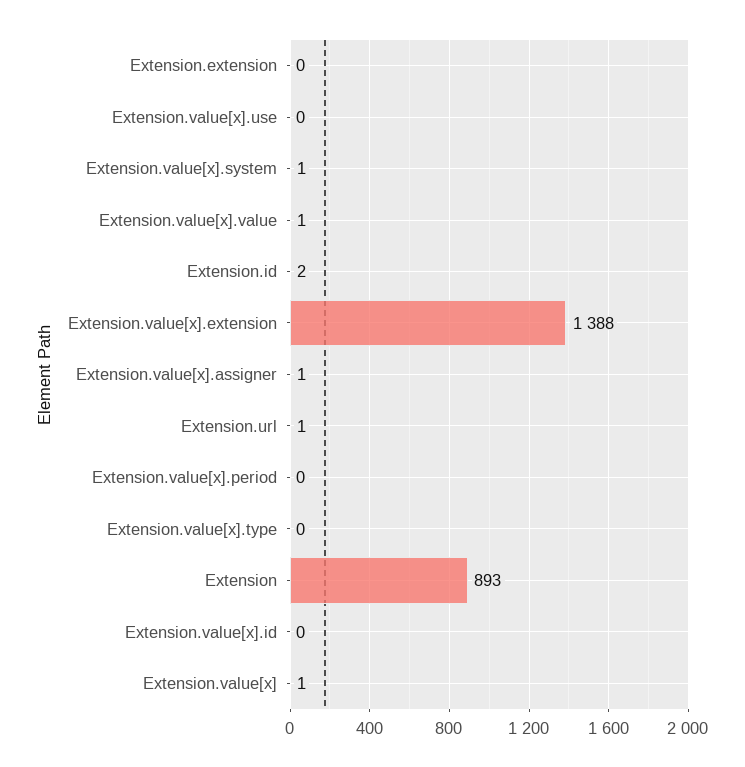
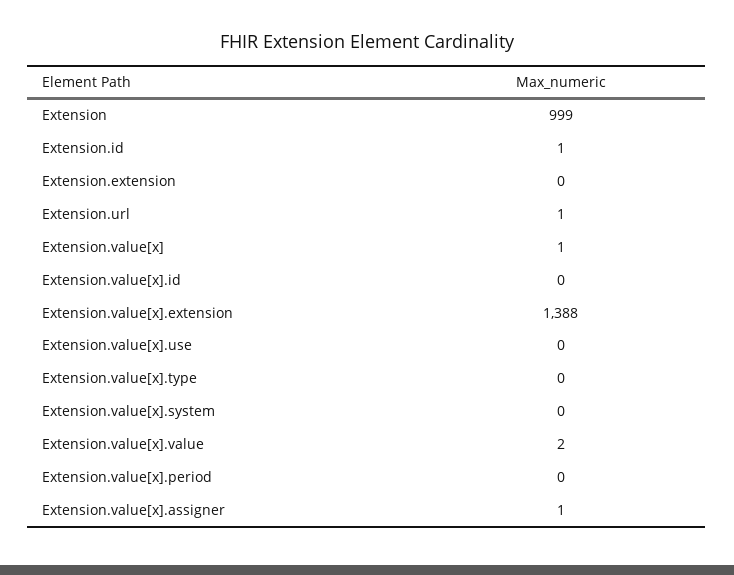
Extension.value[x].system: 1 -> 0
Extension.value[x].value: 1 -> 2
Extension.id: 2 -> 1
Extension: 893 -> 999

